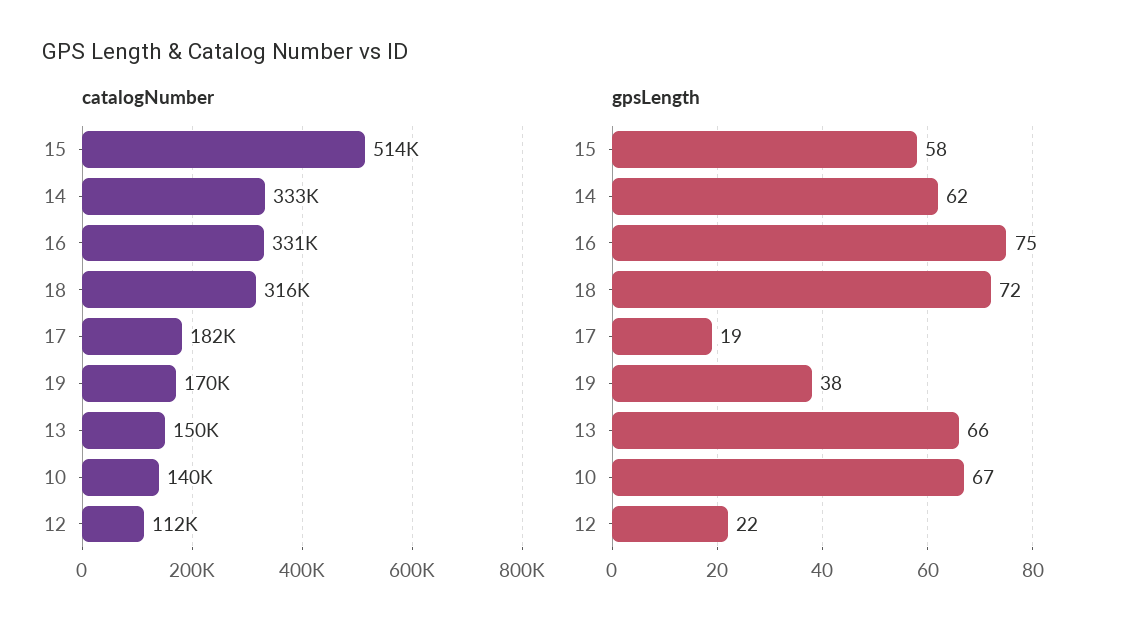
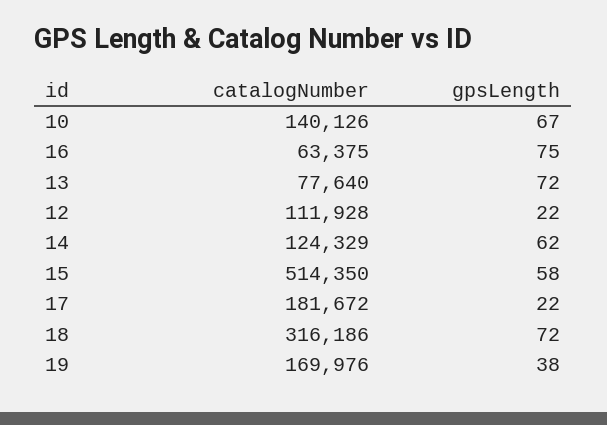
catalogNumber, 14: 333000 -> 124329
catalogNumber, 16: 331000 -> 63375
catalogNumber, 13: 150000 -> 77640
gpsLength, 17: 19 -> 22
gpsLength, 13: 66 -> 72

